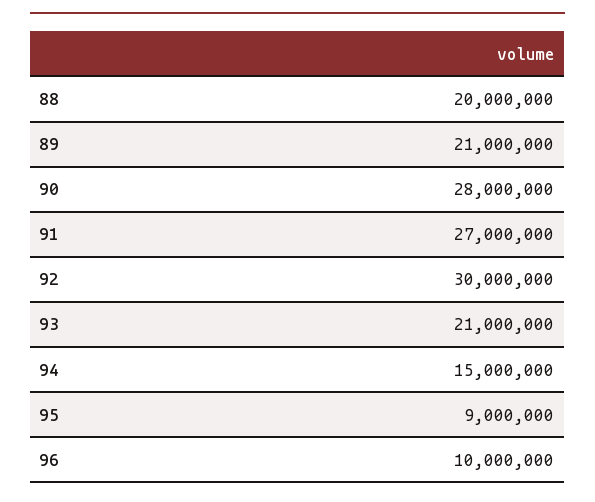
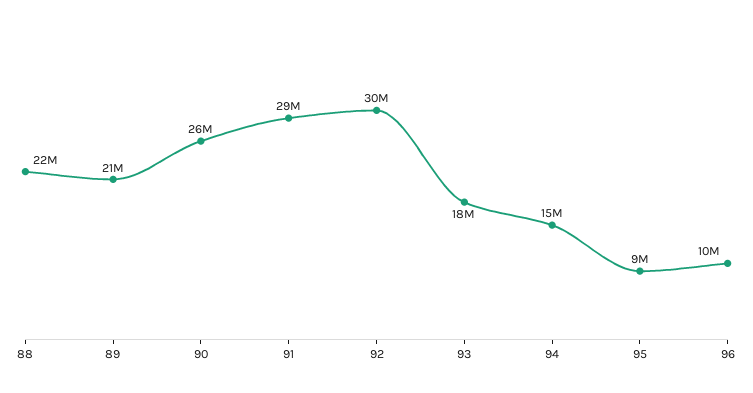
88: 20000000 -> 22000000
90: 28000000 -> 26000000
91: 27000000 -> 29000000
93: 21000000 -> 18000000

